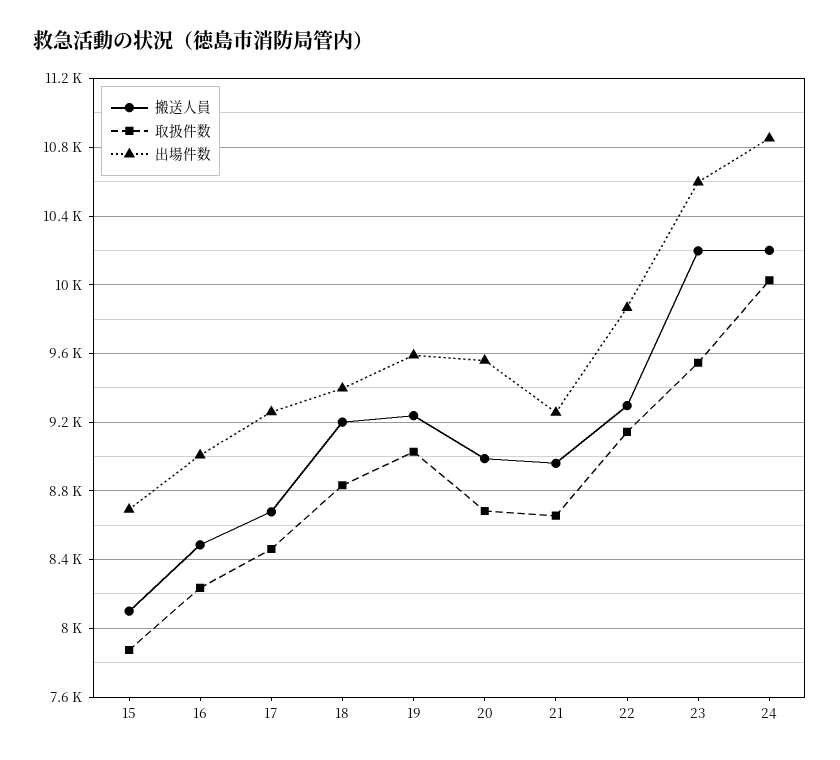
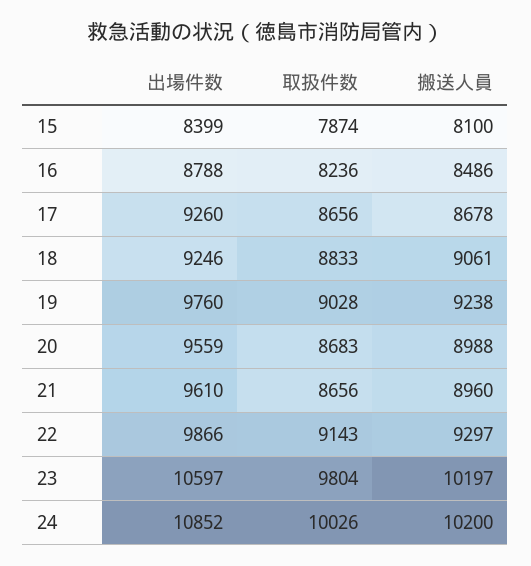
出場件数, 15: 8700 -> 8399
出場件数, 16: 9000 -> 8788
取扱件数, 17: 8450 -> 8656
搬送人員, 18: 9200 -> 9061
出場件数, 18: 9400 -> 9246
出場件数, 19: 9600 -> 9760
出場件数, 21: 9250 -> 9610
取扱件数, 23: 9550 -> 9804

